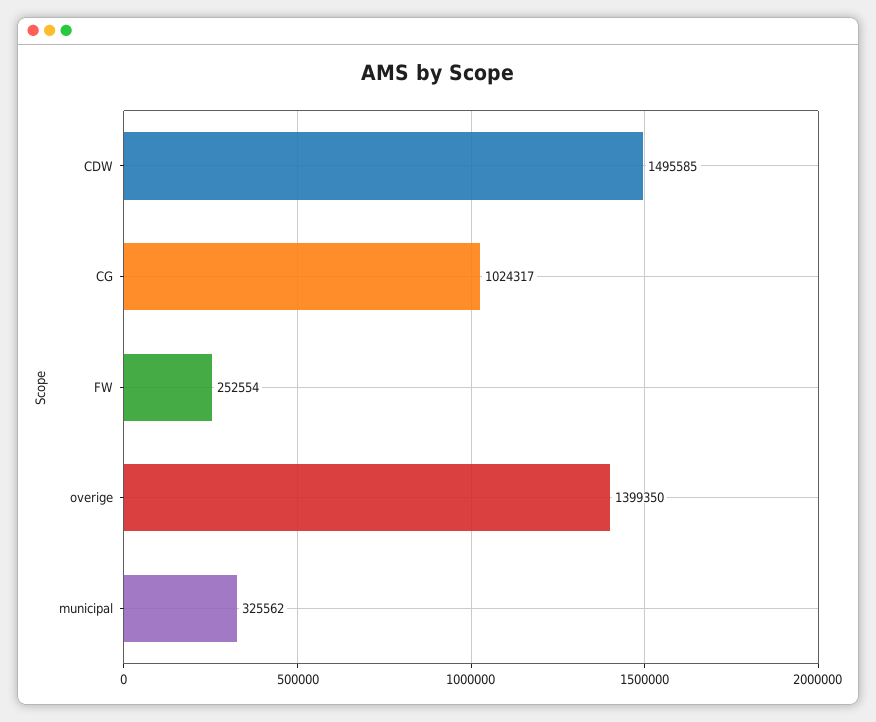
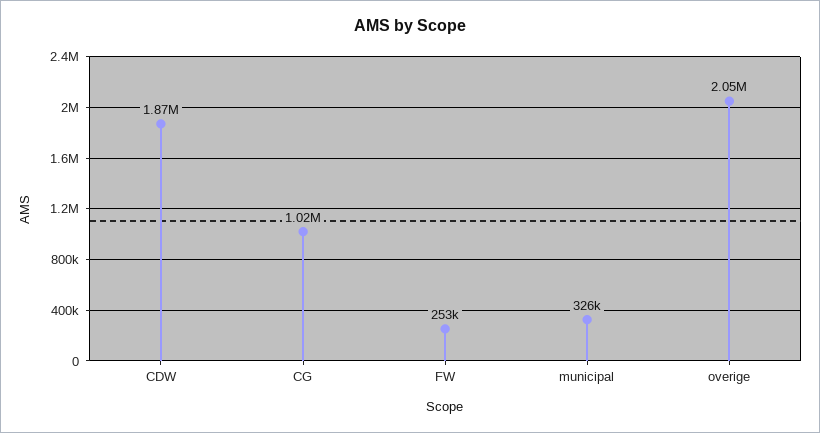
CDW: 1495585 -> 1870000
overige: 1399350 -> 2050000

